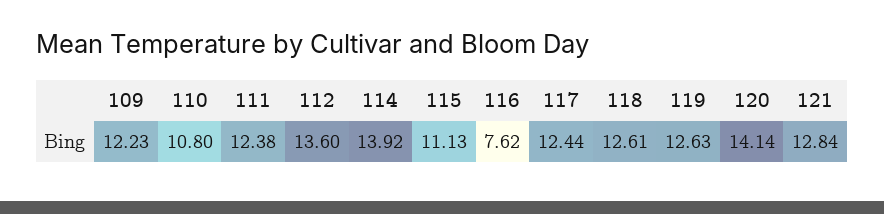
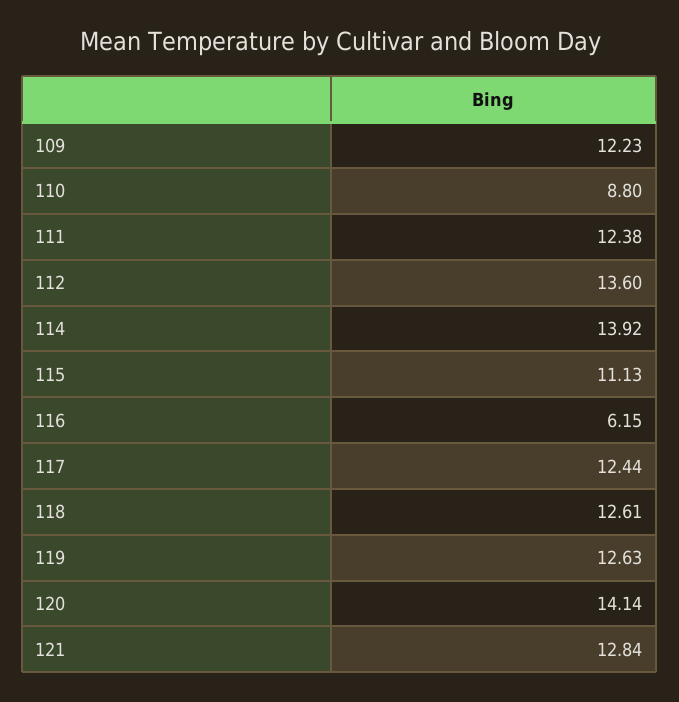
110: 10.8 -> 8.8
116: 7.62 -> 6.15

